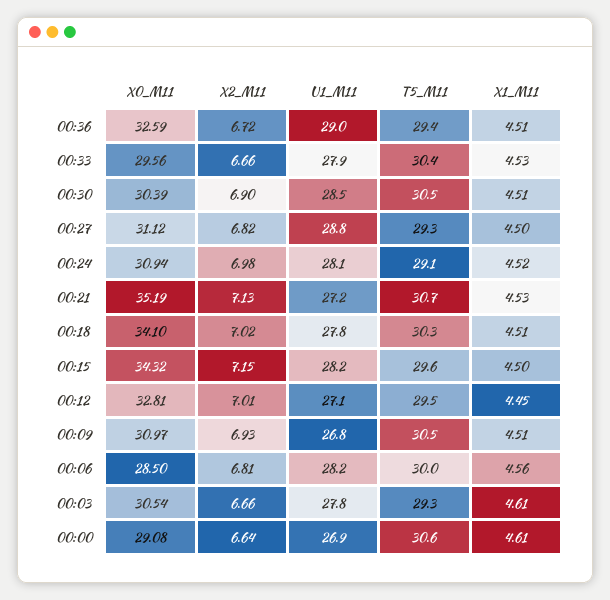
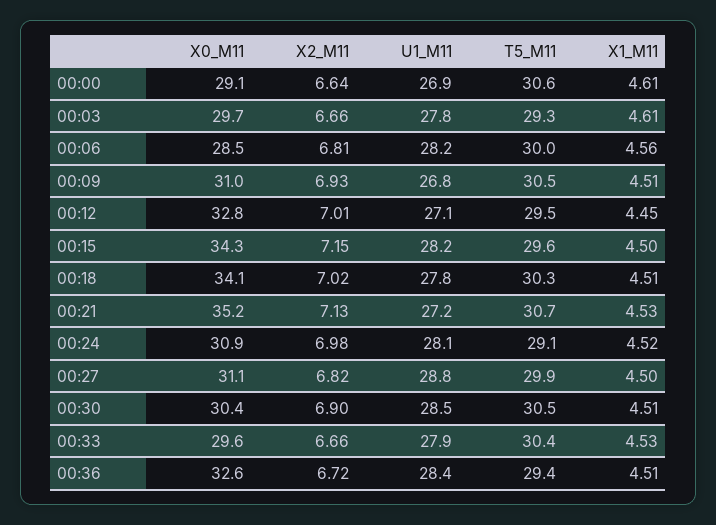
U1_M11, 00:36: 29 -> 28.4
T5_M11, 00:27: 29.3 -> 29.9
X0_M11, 00:03: 30.54 -> 29.7

